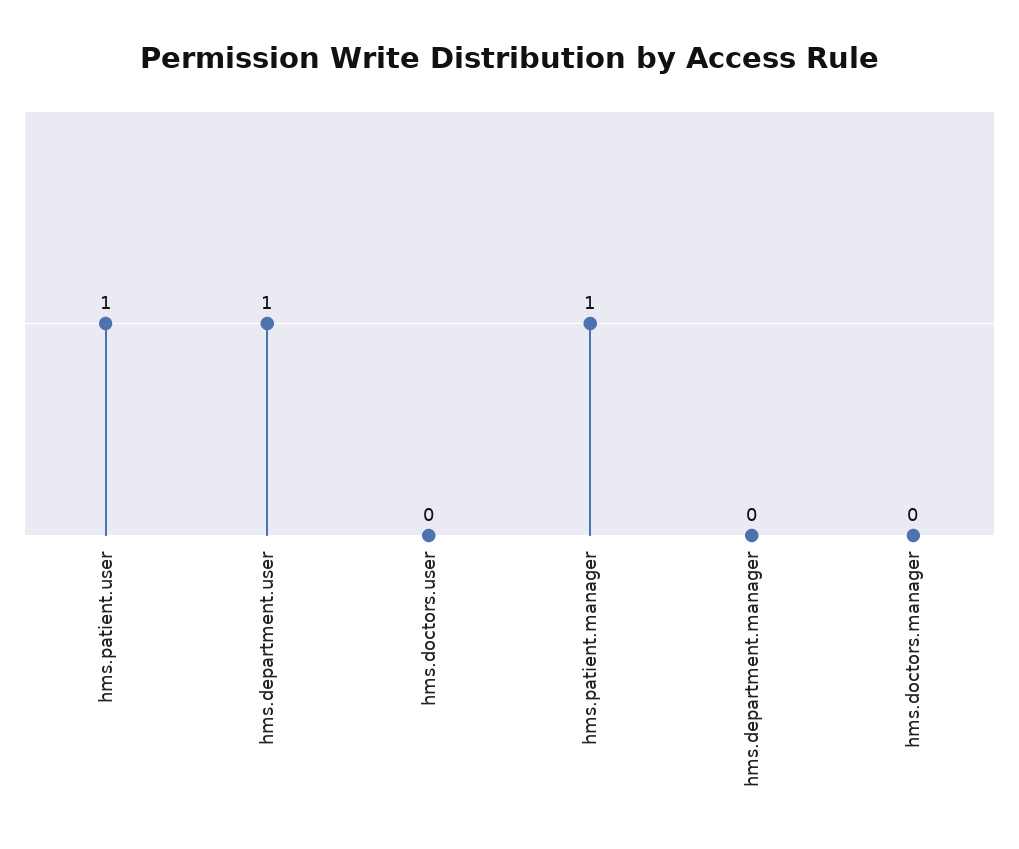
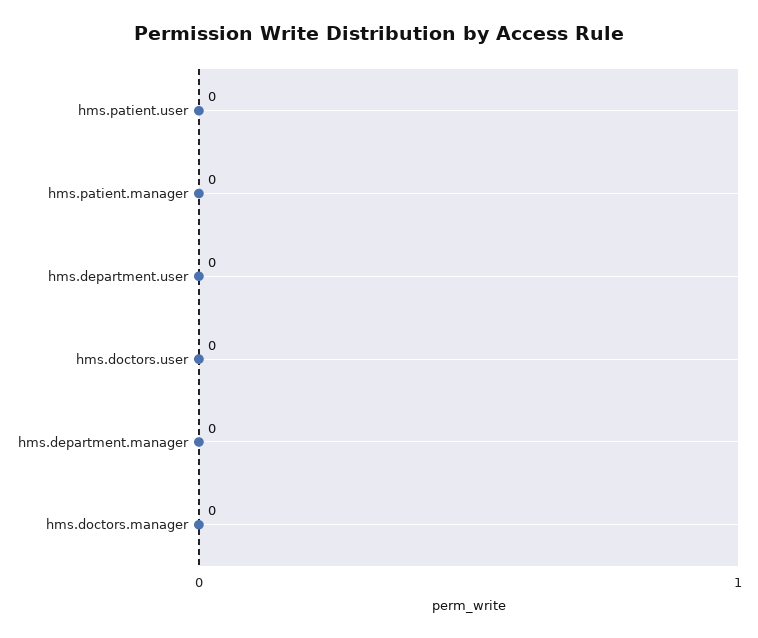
hms.patient.user: 1 -> 0
hms.department.user: 1 -> 0
hms.patient.manager: 1 -> 0

